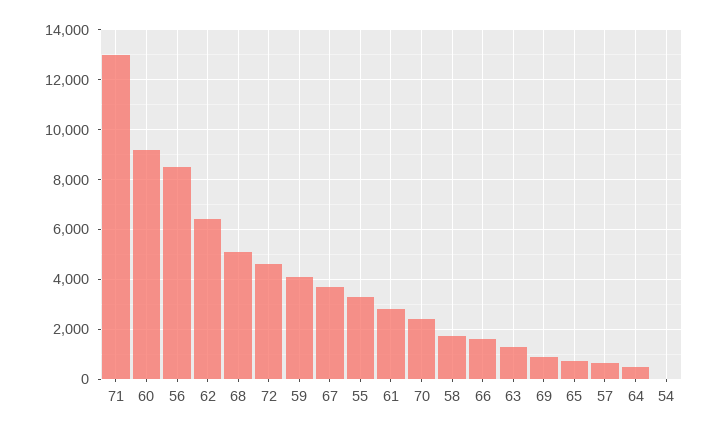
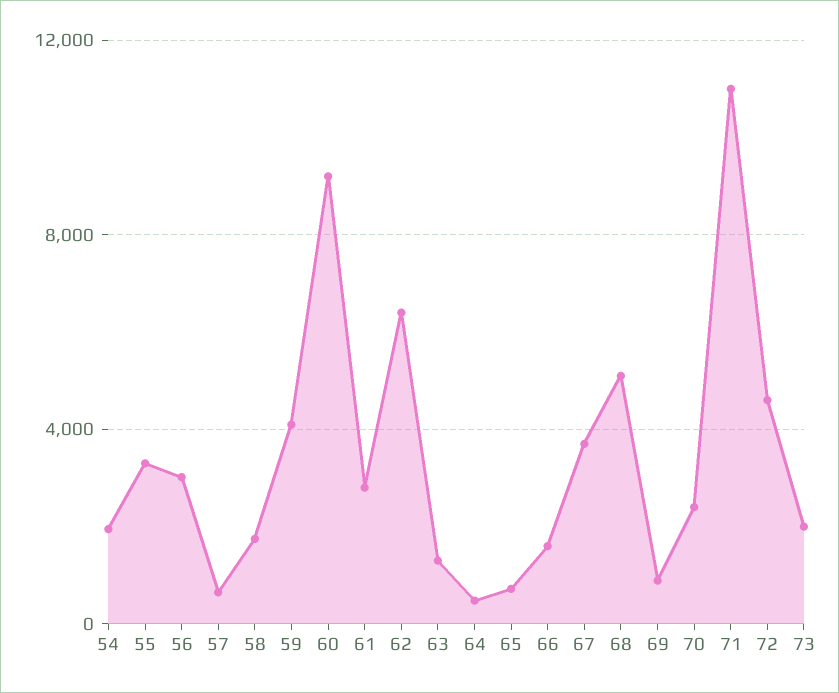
71: 13000 -> 11000
56: 8500 -> 3000
54: 0 -> 2000
73: none -> 2000

